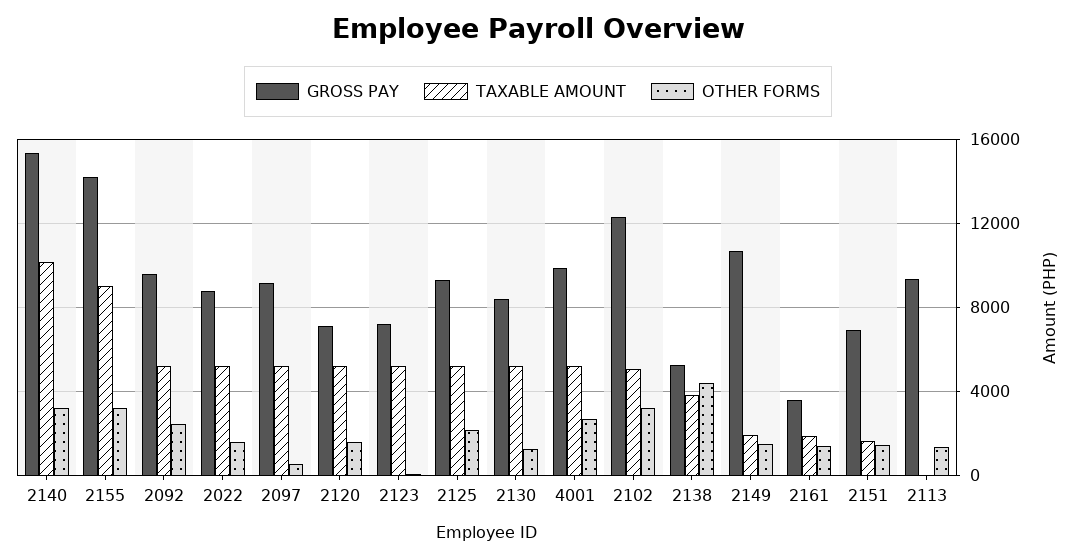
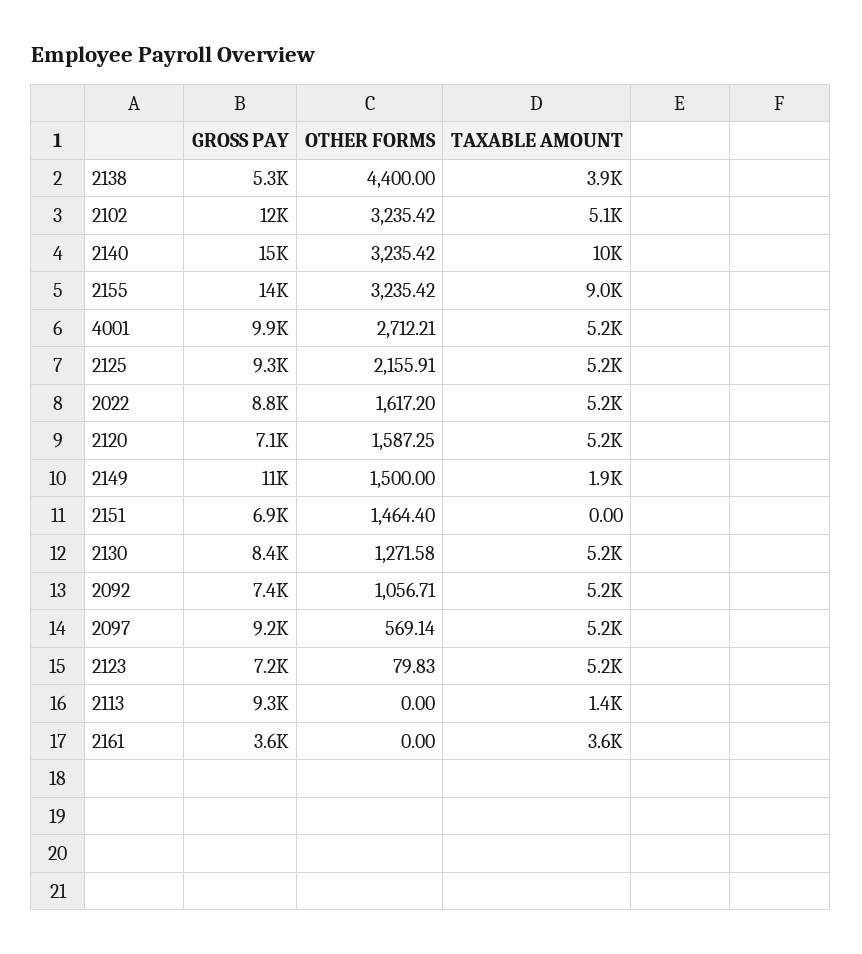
GROSS PAY, 2092: 9500 -> 7400
OTHER FORMS, 2092: 2500 -> 1056.71
TAXABLE AMOUNT, 2161: 2000 -> 3600
OTHER FORMS, 2161: 1500 -> 0
TAXABLE AMOUNT, 2151: 1500 -> 0
TAXABLE AMOUNT, 2113: 0 -> 1400
OTHER FORMS, 2113: 1500 -> 0

